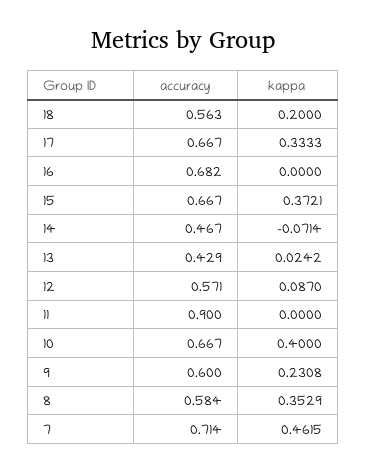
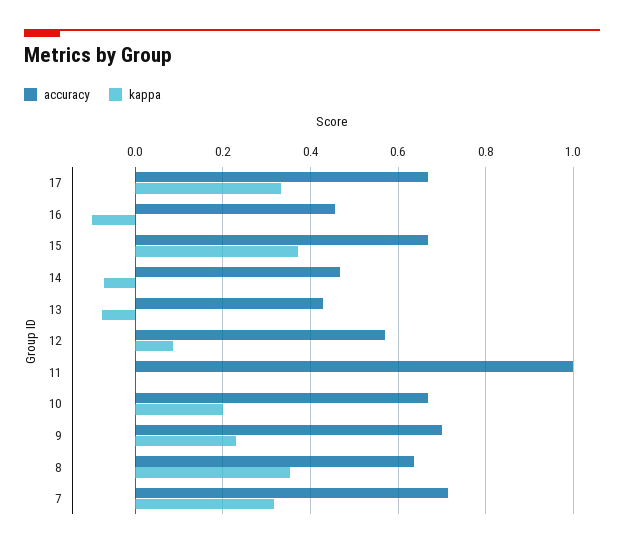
accuracy, 18: 0.563 -> none
kappa, 18: 0.2 -> none
accuracy, 16: 0.682 -> 0.46
kappa, 16: 0 -> -0.1
kappa, 13: 0.0242 -> -0.08
accuracy, 11: 0.9 -> 1
kappa, 10: 0.4 -> 0.2
accuracy, 9: 0.6 -> 0.7
accuracy, 8: 0.584 -> 0.64
kappa, 7: 0.4615 -> 0.32

